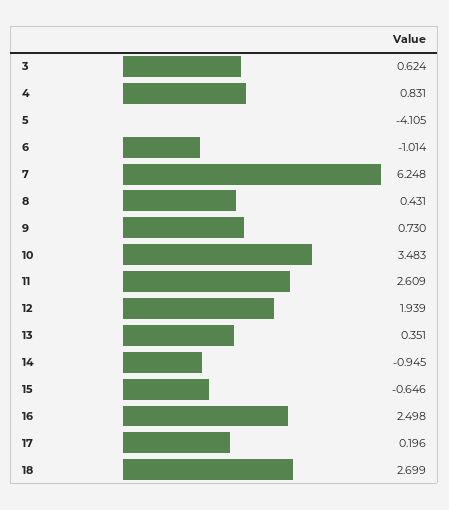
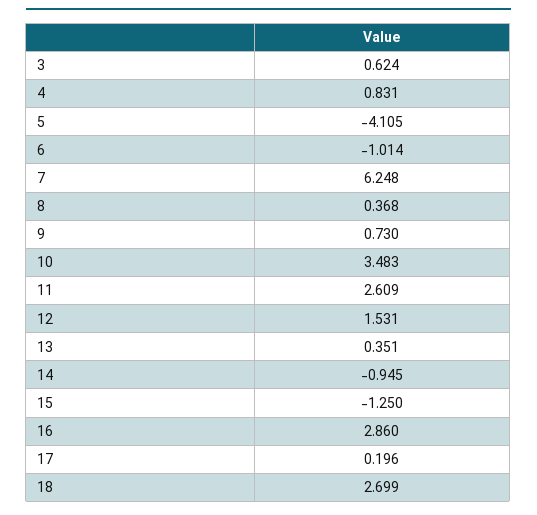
8: 0.431 -> 0.368
12: 1.939 -> 1.531
15: -0.646 -> -1.25
16: 2.498 -> 2.86

